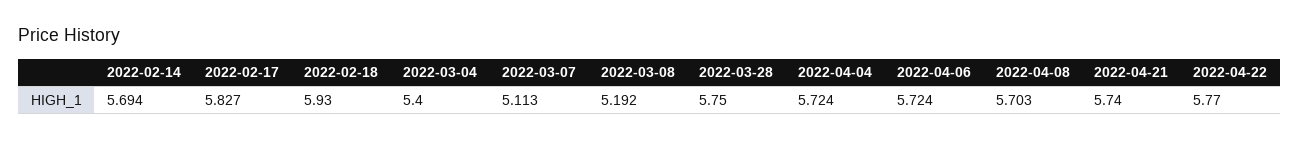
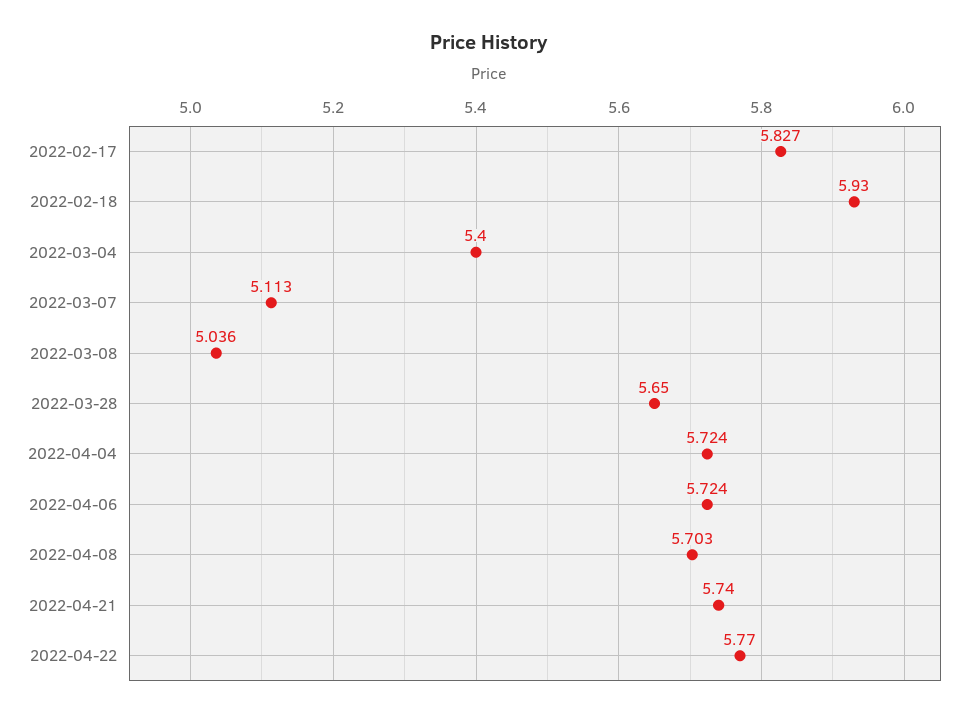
2022-02-14: 5.694 -> none
2022-03-08: 5.192 -> 5.036
2022-03-28: 5.75 -> 5.65

